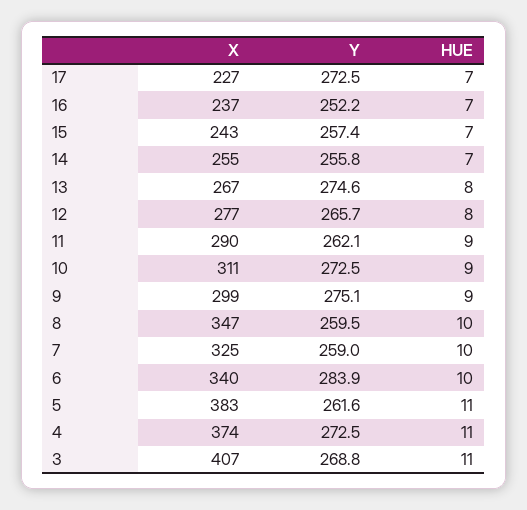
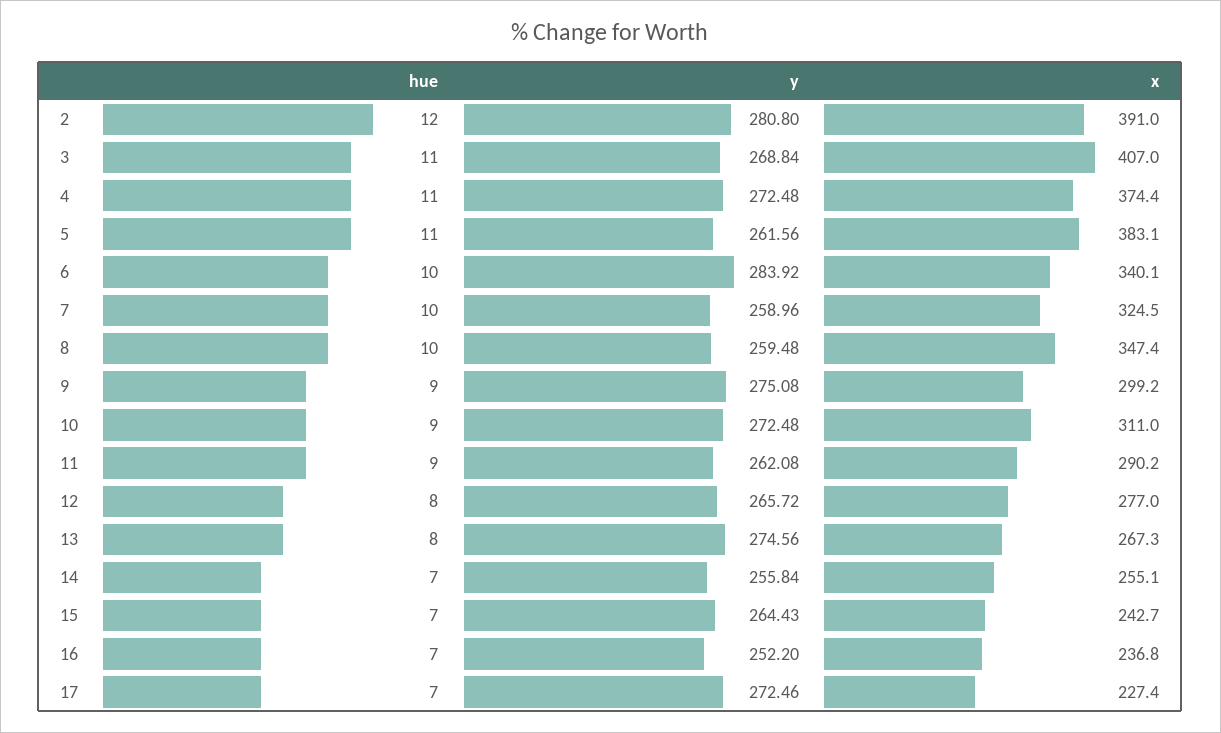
Y, 15: 257.4 -> 264.43
HUE, 2: none -> 12
Y, 2: none -> 280.8
X, 2: none -> 391

